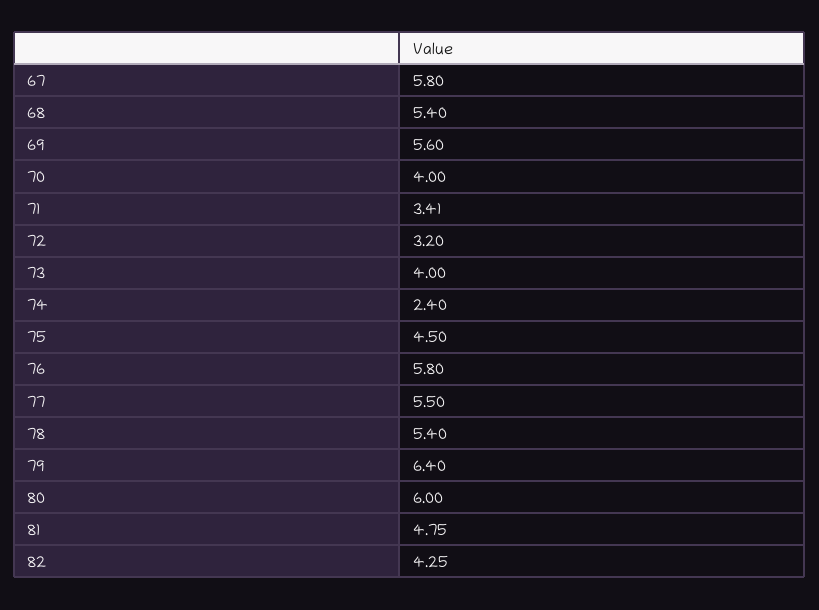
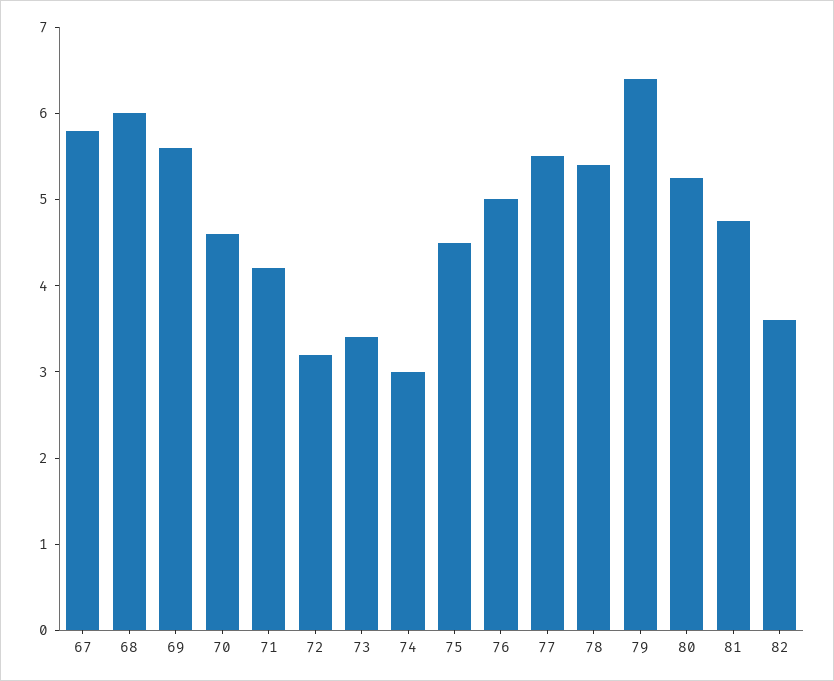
68: 5.4 -> 6
70: 4 -> 4.6
71: 3.41 -> 4.2
73: 4 -> 3.4
74: 2.4 -> 3
76: 5.8 -> 5
80: 6 -> 5.2
82: 4.25 -> 3.6

